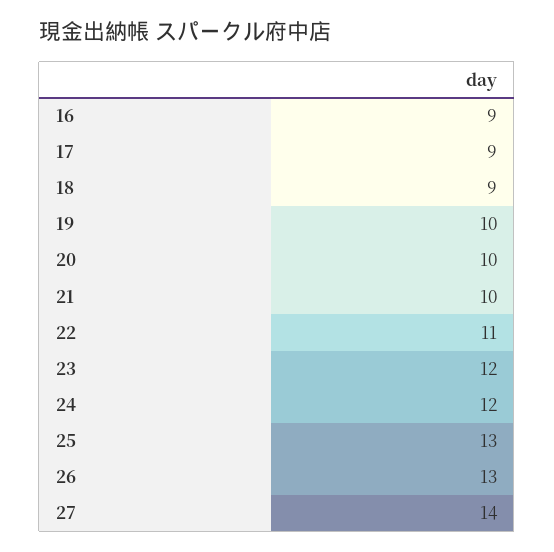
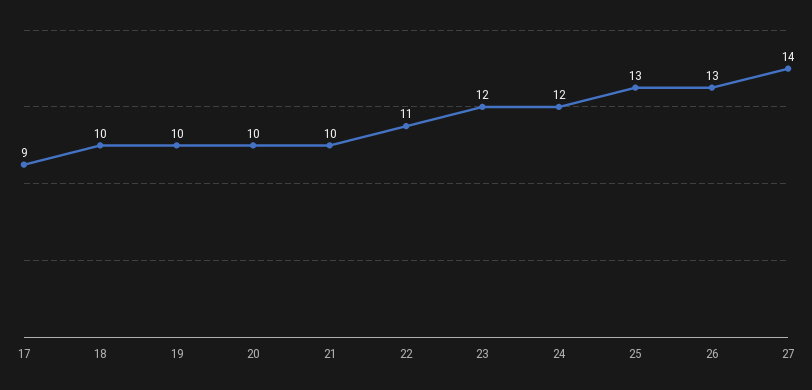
16: 9 -> none
18: 9 -> 10

